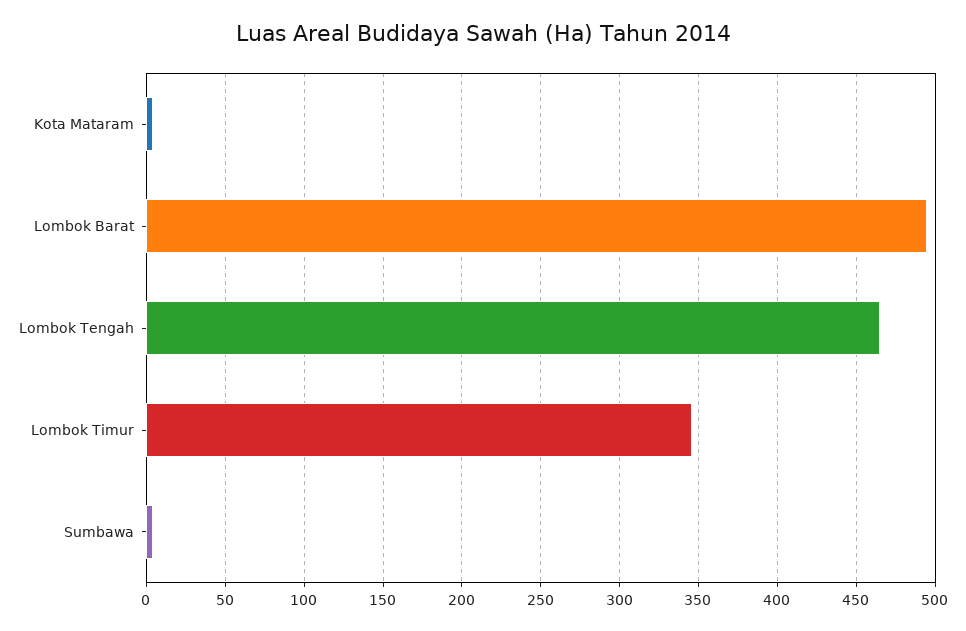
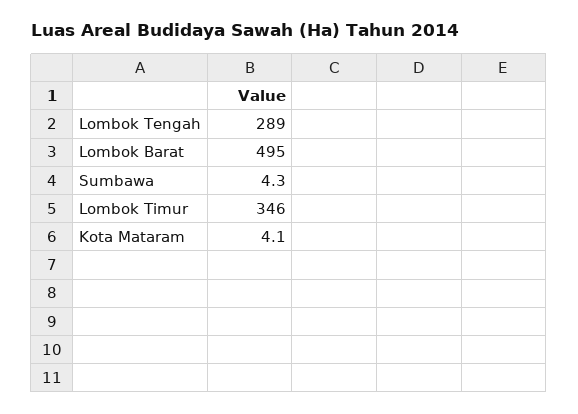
Lombok Tengah: 465 -> 289

